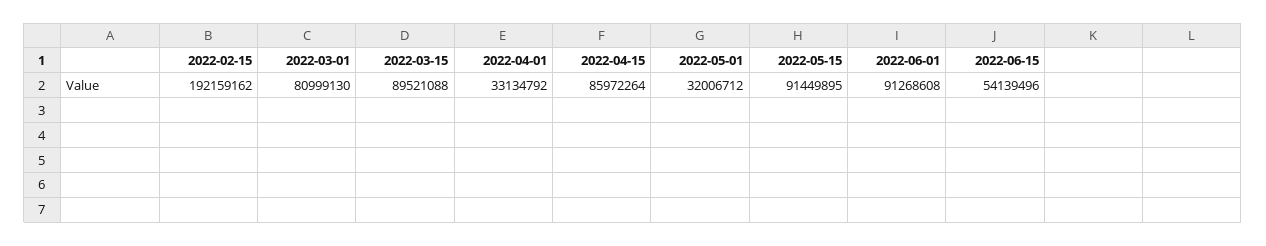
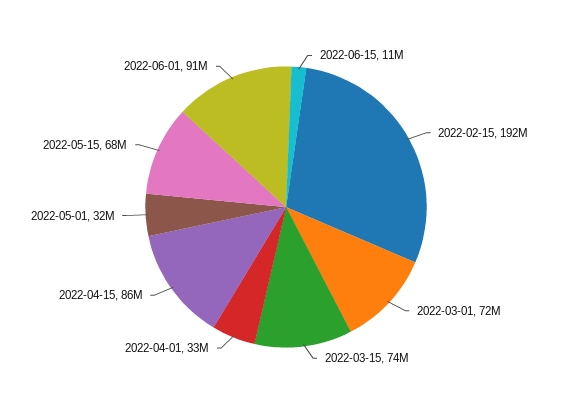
2022-03-01: 80999130 -> 72000000
2022-03-15: 89521088 -> 74000000
2022-05-15: 91449895 -> 68000000
2022-06-15: 54139496 -> 11000000

